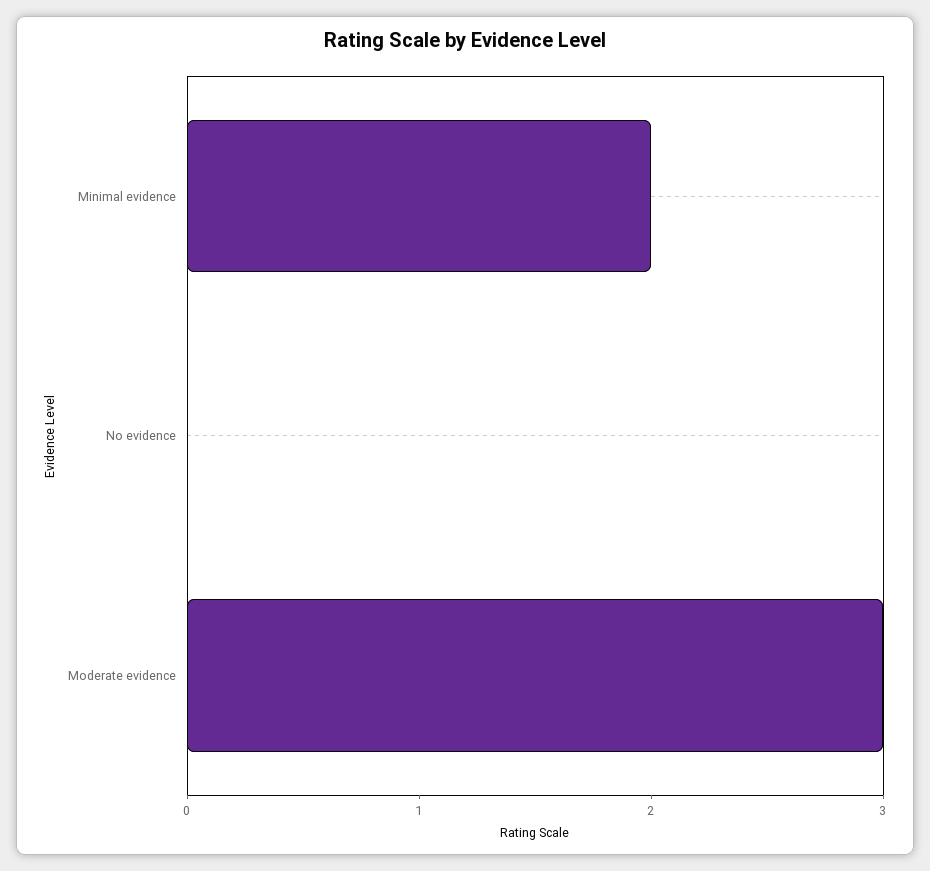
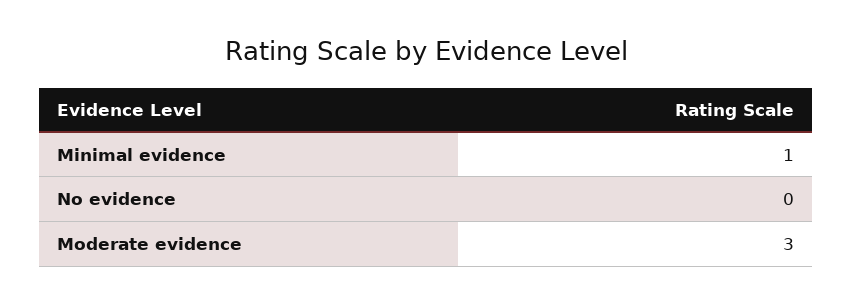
Minimal evidence: 2 -> 1

